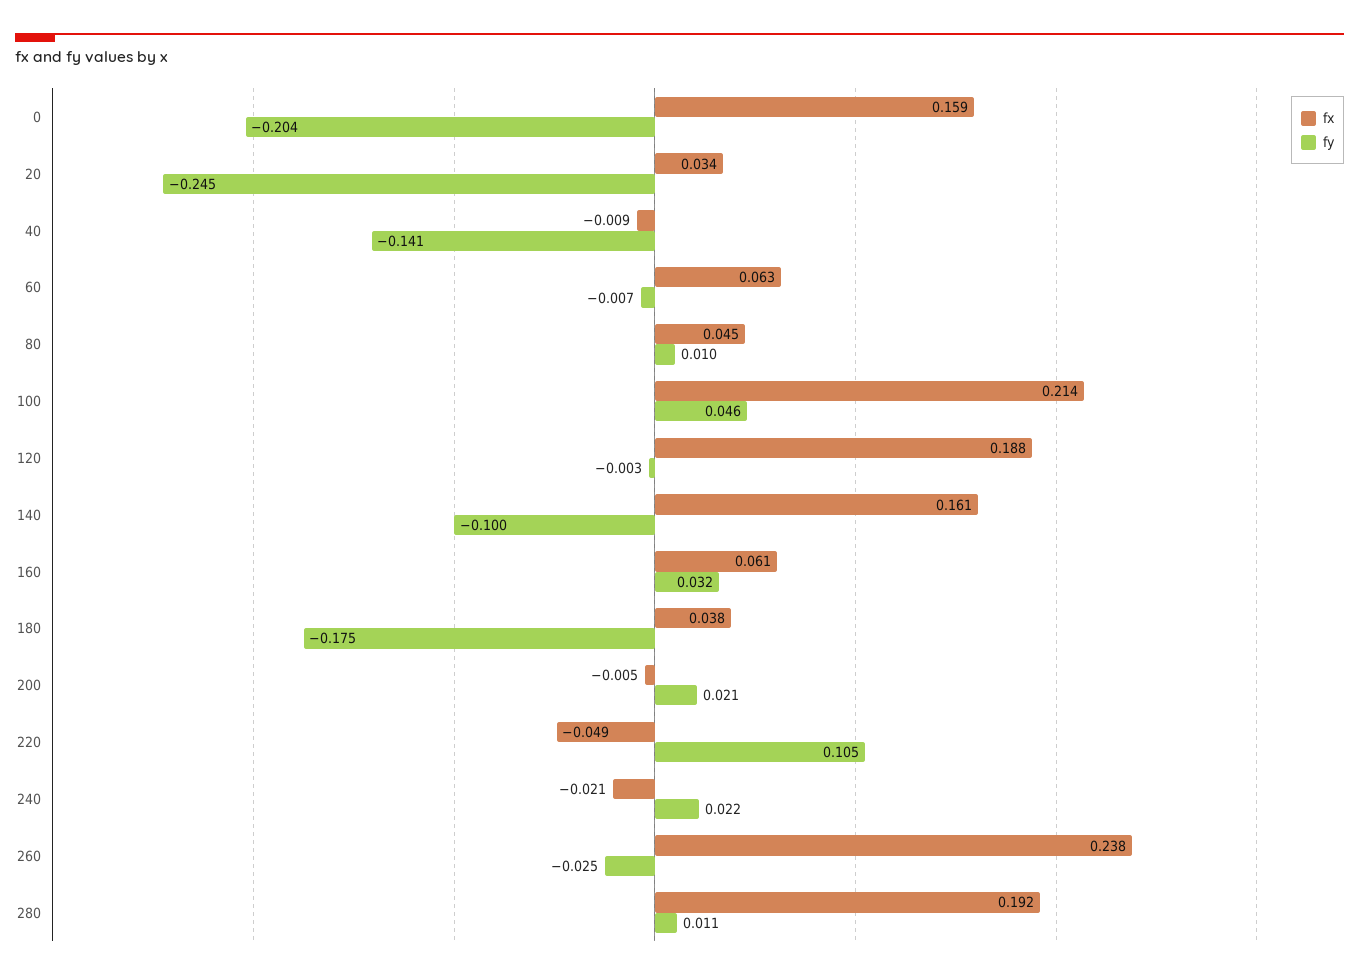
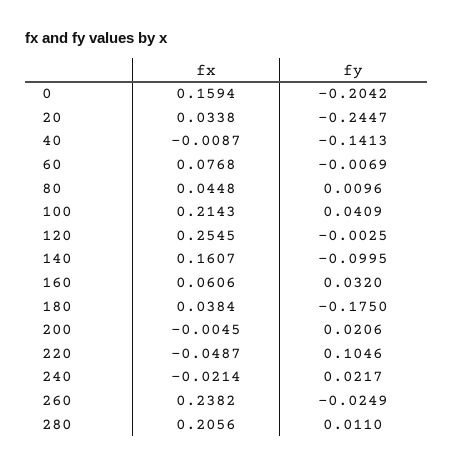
fx, 60: 0.063 -> 0.0768
fy, 100: 0.046 -> 0.0409
fx, 120: 0.188 -> 0.2545
fx, 280: 0.192 -> 0.2056

